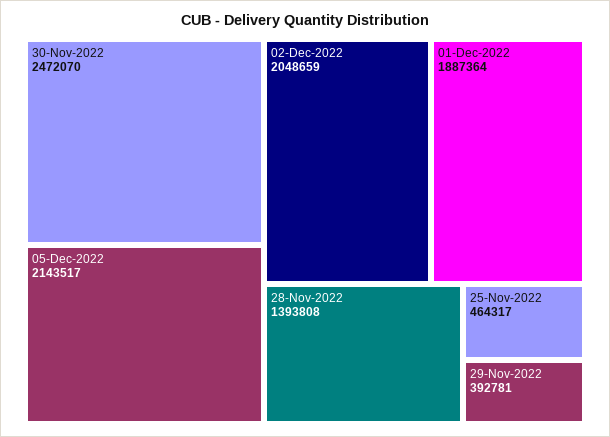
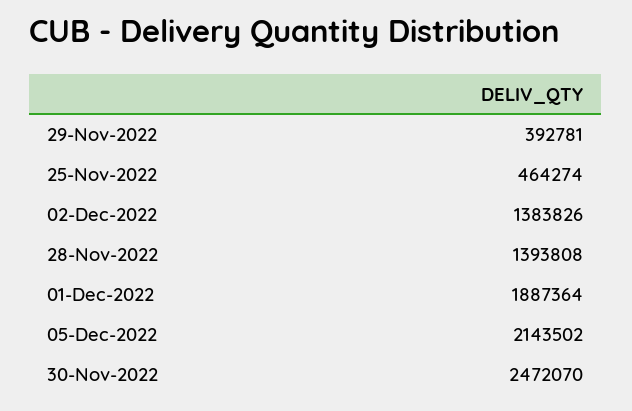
05-Dec-2022: 2143517 -> 2143502
02-Dec-2022: 2048659 -> 1383826
25-Nov-2022: 464317 -> 464274

